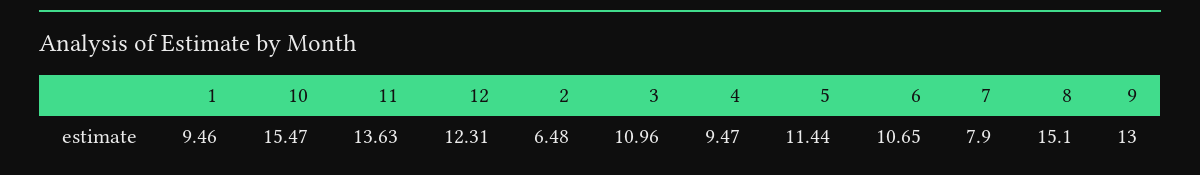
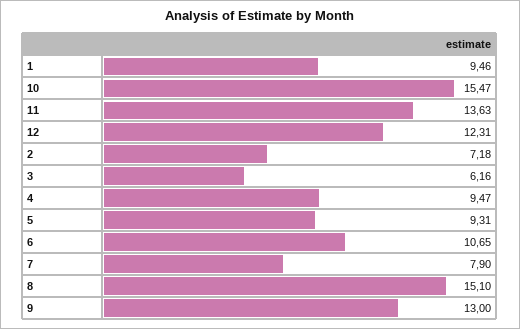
2: 6.48 -> 7.18
3: 10.96 -> 6.16
5: 11.44 -> 9.31

